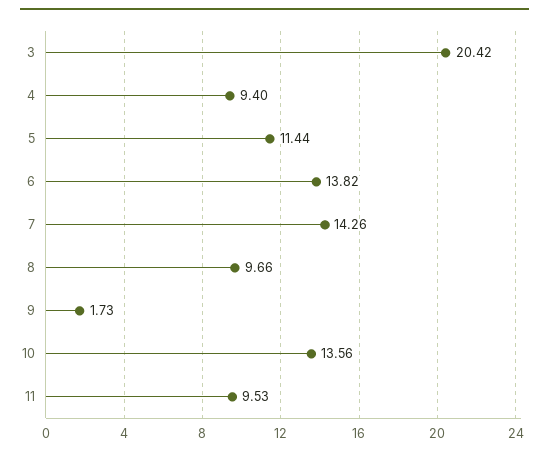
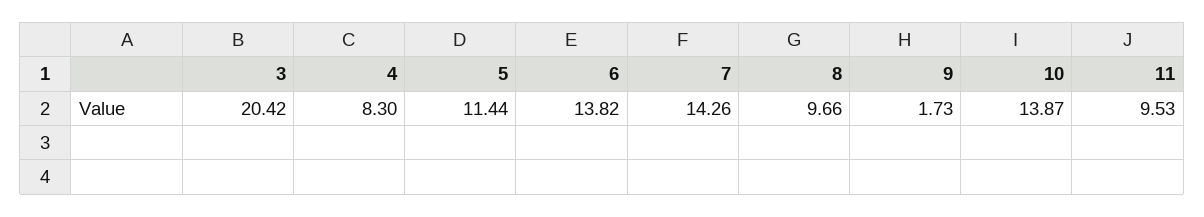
4: 9.4 -> 8.3
10: 13.56 -> 13.87

